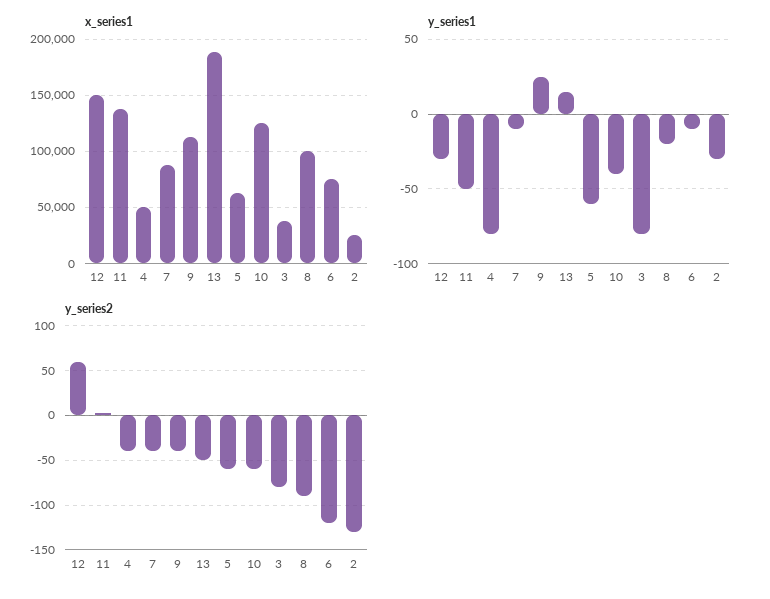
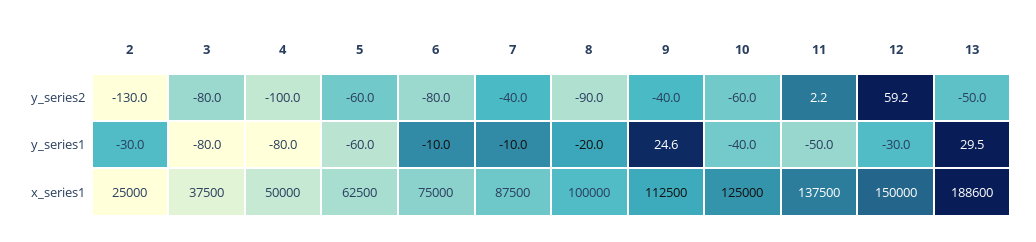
y_series1, 13: 15 -> 29.5
y_series2, 4: -40 -> -100
y_series2, 6: -120 -> -80

